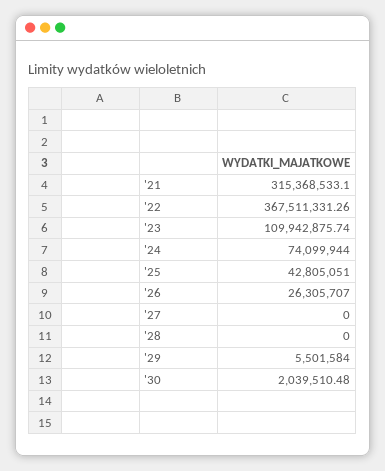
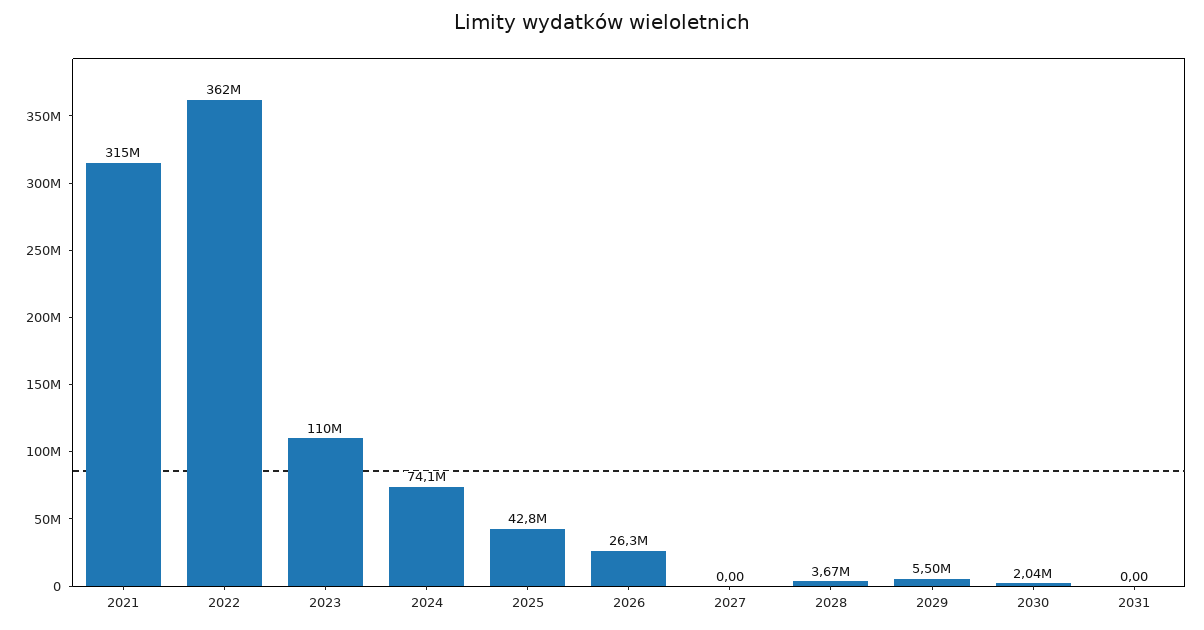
'22: 367511331.26 -> 362000000
'28: 0 -> 3670000
2031: none -> 0

